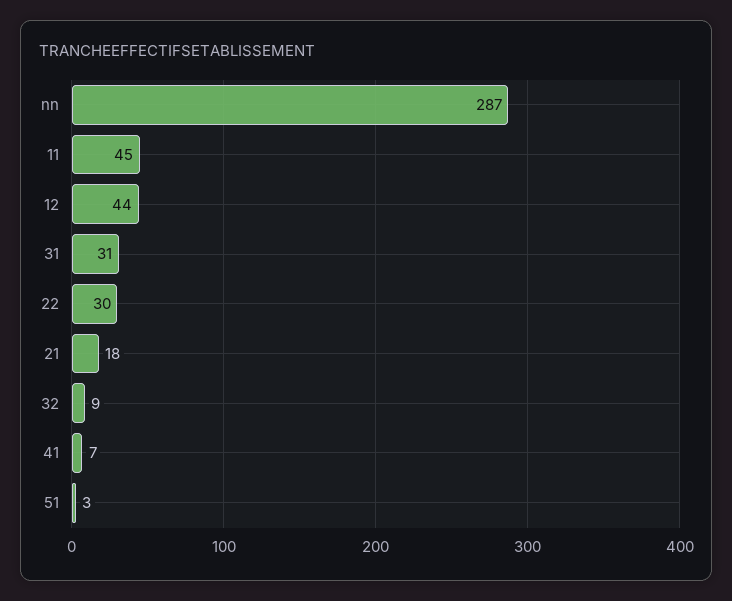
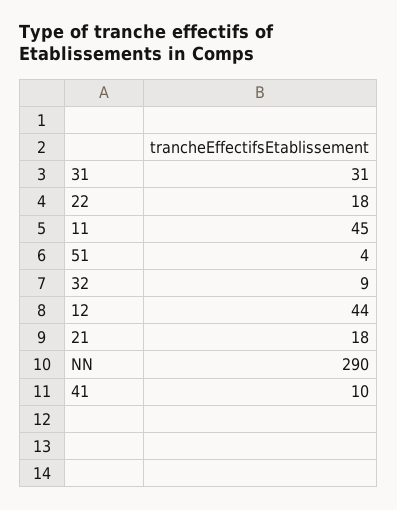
nn: 287 -> 290
22: 30 -> 18
41: 7 -> 10
51: 3 -> 4

